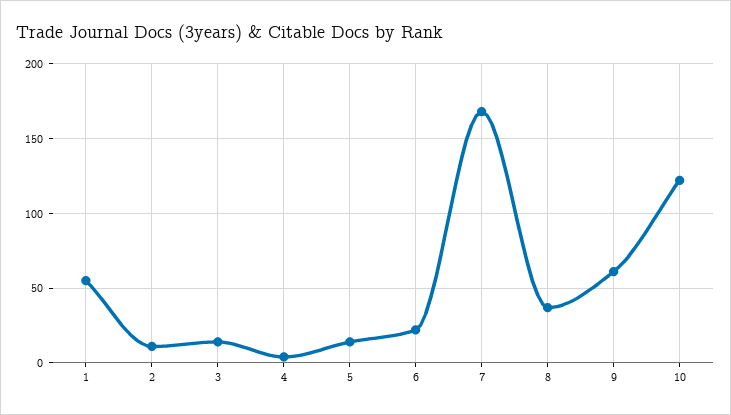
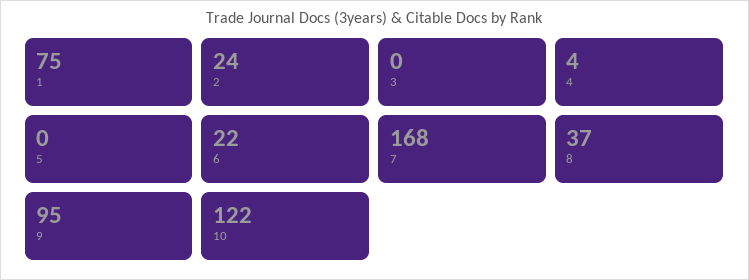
1: 55 -> 75
2: 10 -> 24
3: 15 -> 0
5: 15 -> 0
9: 60 -> 95

